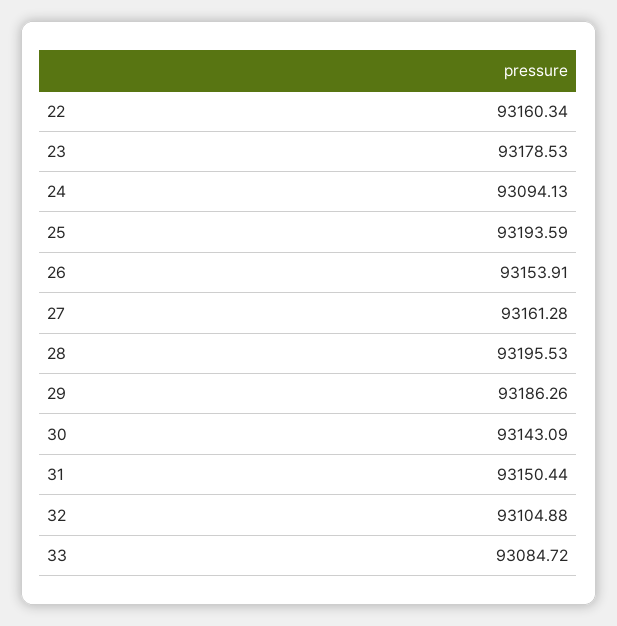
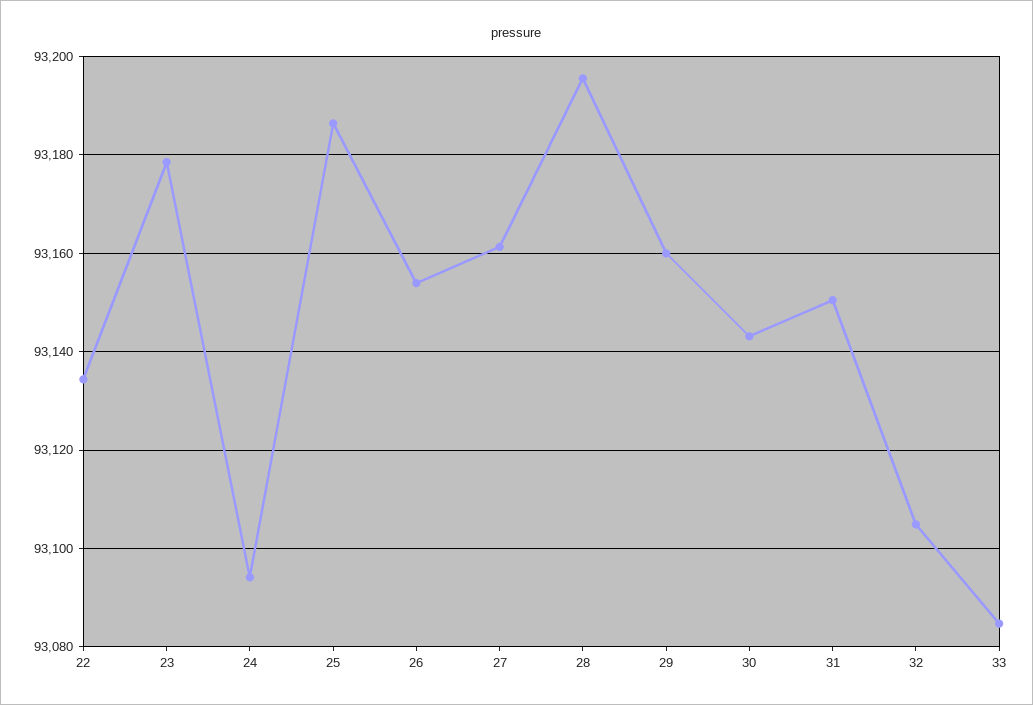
22: 93160.34 -> 93134
25: 93193.59 -> 93186
29: 93186.26 -> 93160

